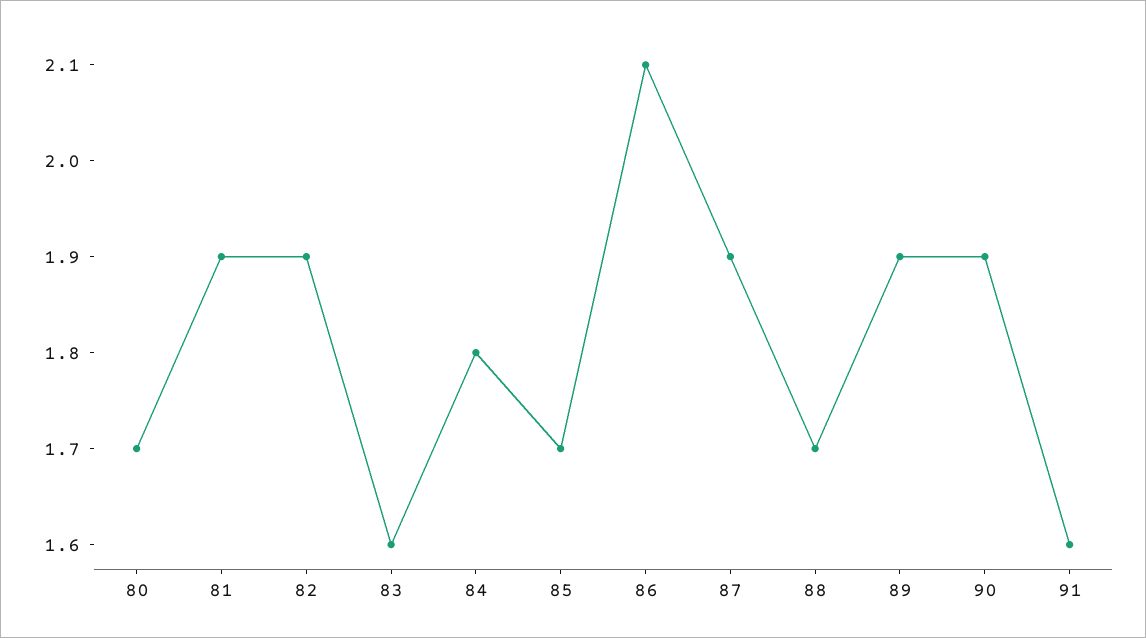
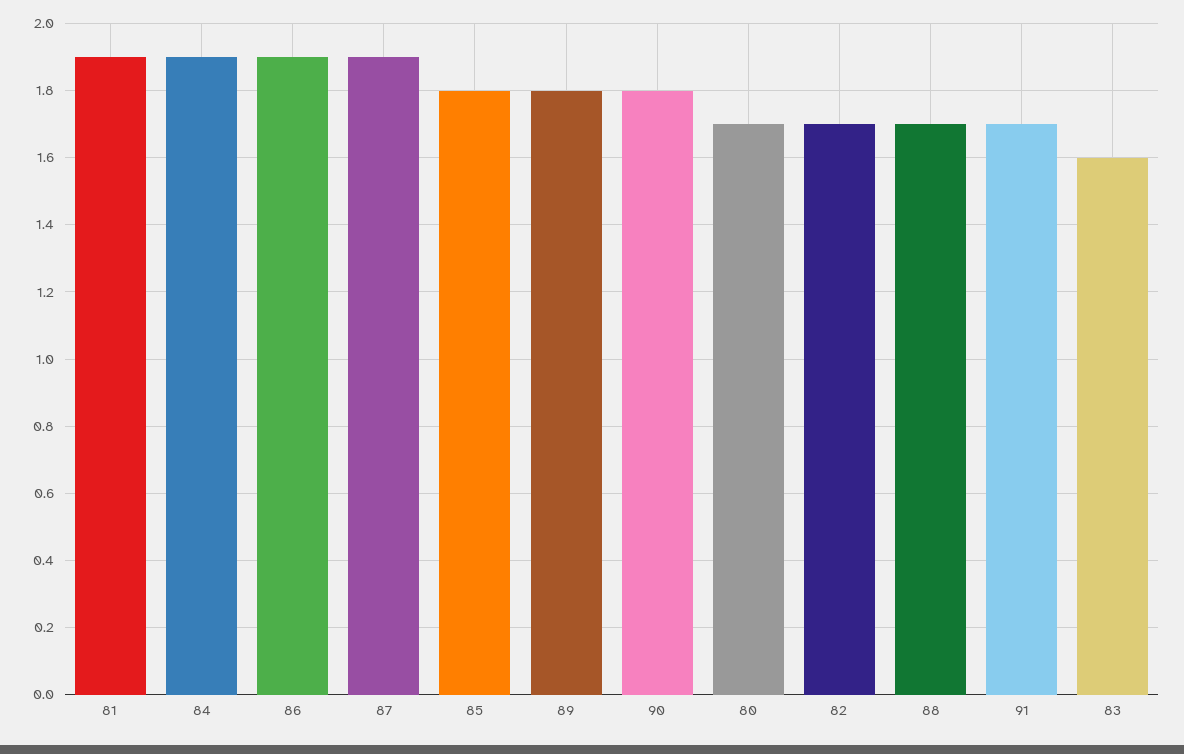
82: 1.9 -> 1.7
84: 1.8 -> 1.9
85: 1.7 -> 1.8
86: 2.1 -> 1.9
89: 1.9 -> 1.8
90: 1.9 -> 1.8
91: 1.6 -> 1.7

